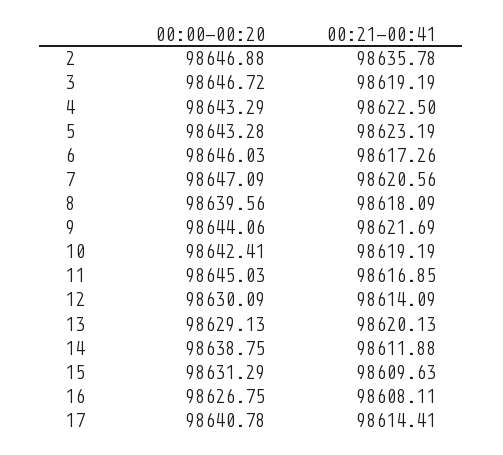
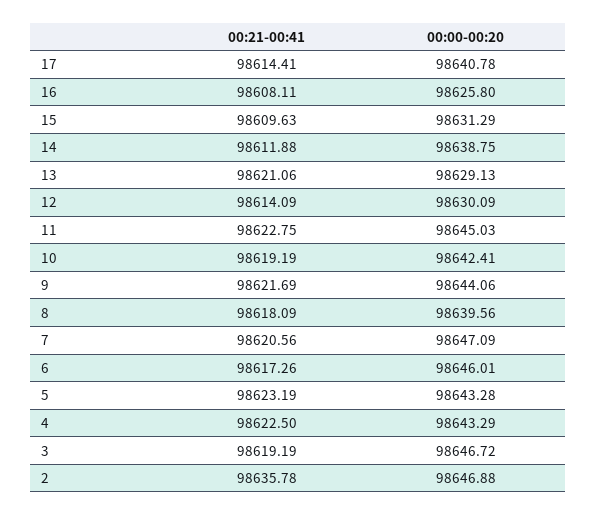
00:00-00:20, 6: 98646.03 -> 98646.01
00:21-00:41, 11: 98616.85 -> 98622.75
00:21-00:41, 13: 98620.13 -> 98621.06
00:00-00:20, 16: 98626.75 -> 98625.8

